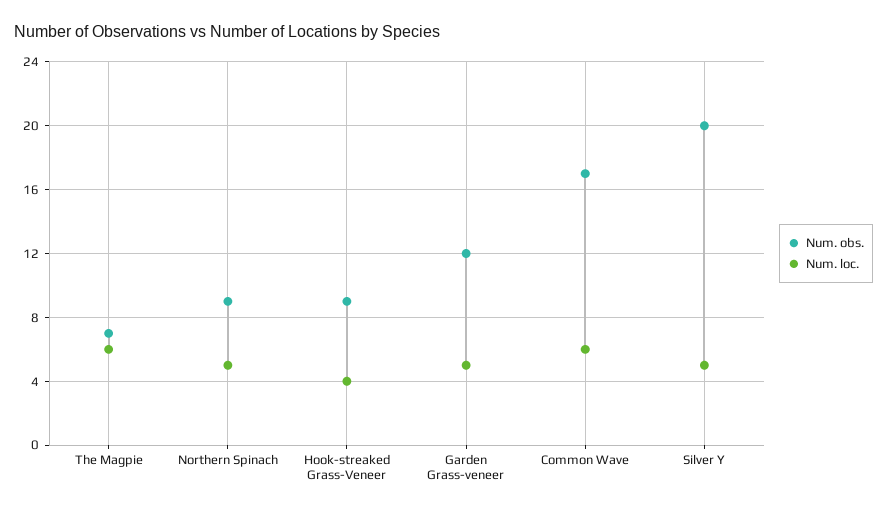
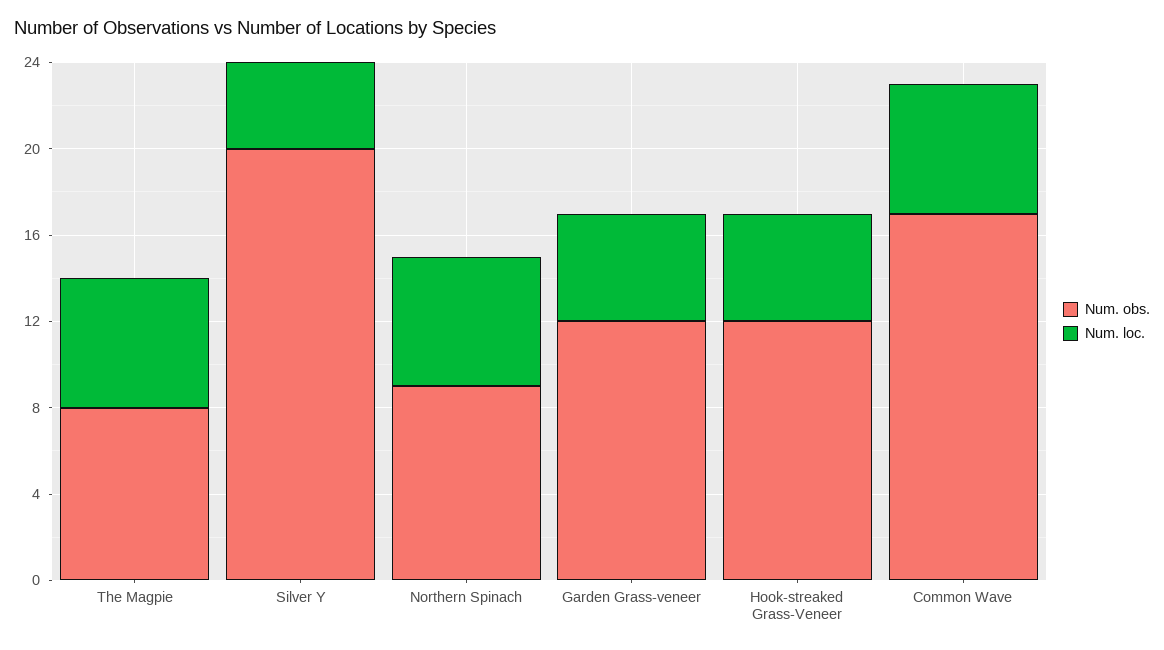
Num. obs., The Magpie: 7 -> 8
Num. loc., Northern Spinach: 5 -> 6
Num. obs., Hook-streaked Grass-Veneer: 9 -> 12
Num. loc., Hook-streaked Grass-Veneer: 4 -> 5
Num. loc., Silver Y: 5 -> 4

